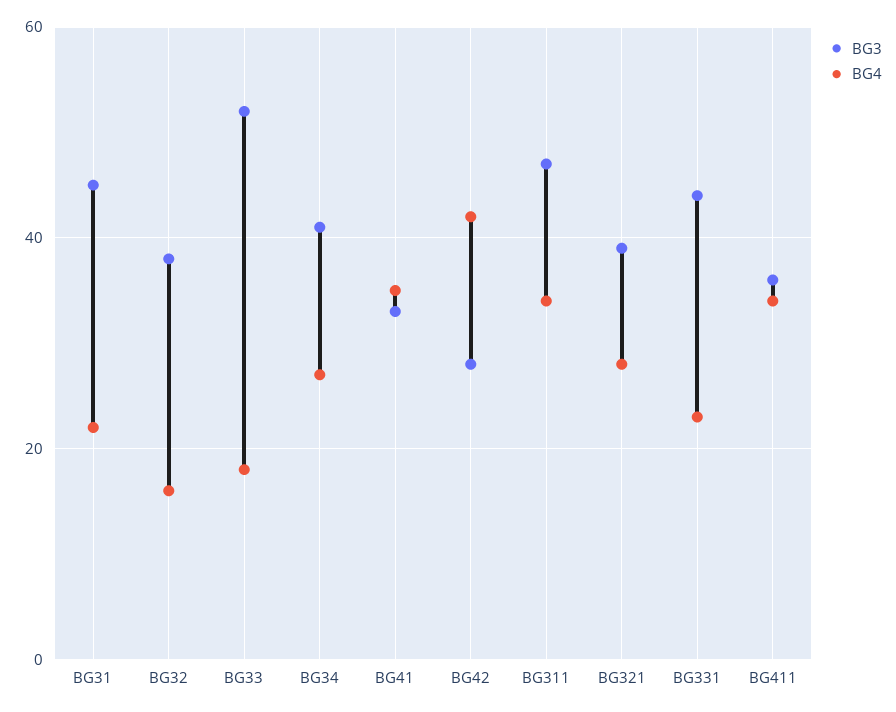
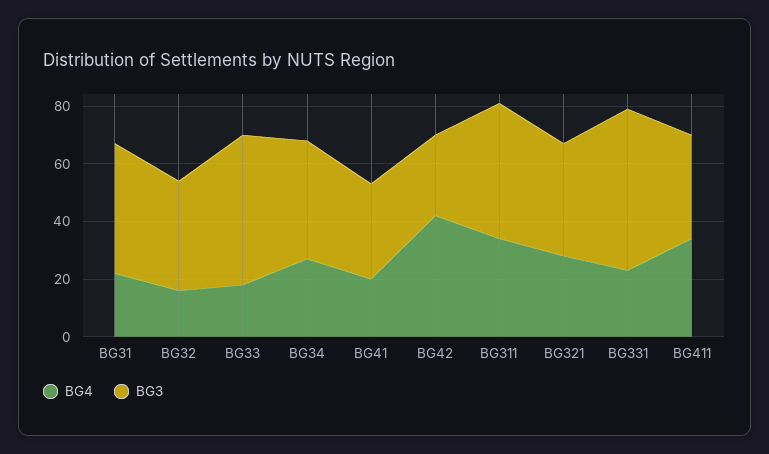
BG4, BG41: 35 -> 20
BG3, BG331: 45 -> 55

